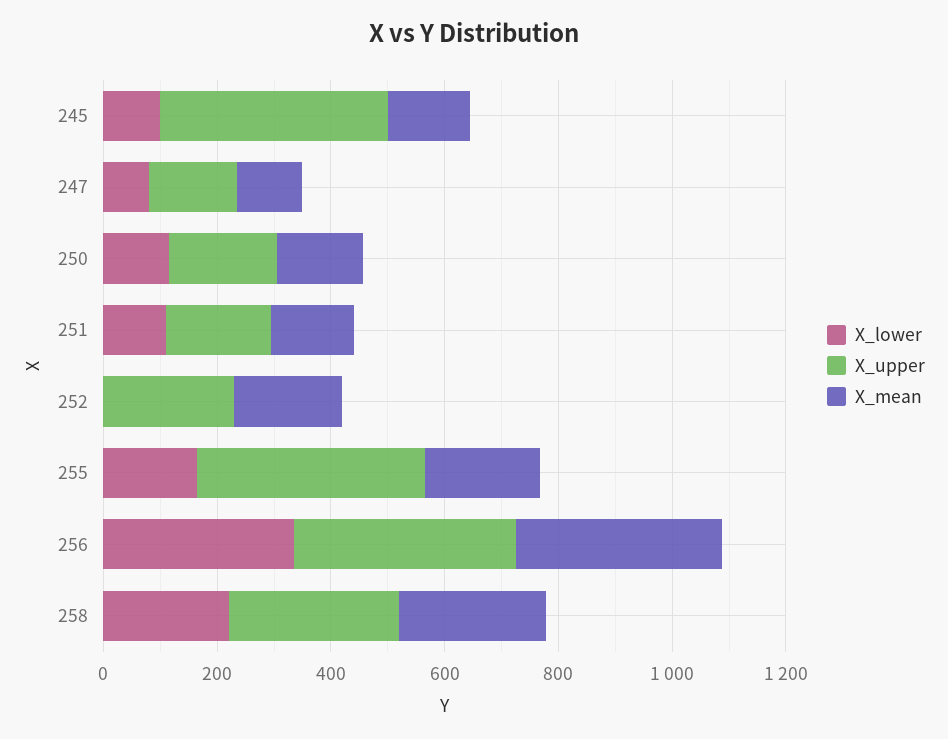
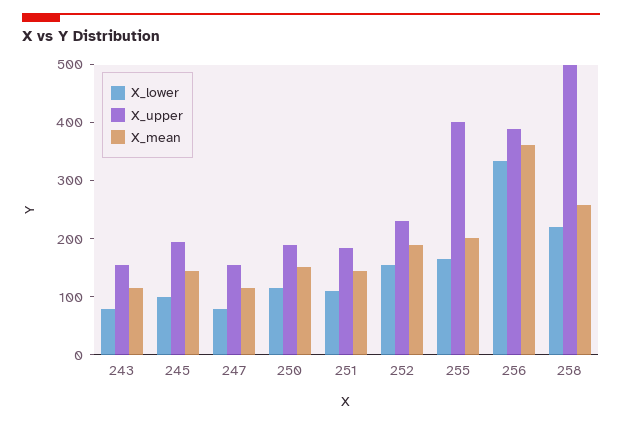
X_upper, 245: 400 -> 200
X_lower, 252: 0 -> 160
X_upper, 258: 300 -> 500
X_lower, 243: none -> 80
X_upper, 243: none -> 160
X_mean, 243: none -> 120

